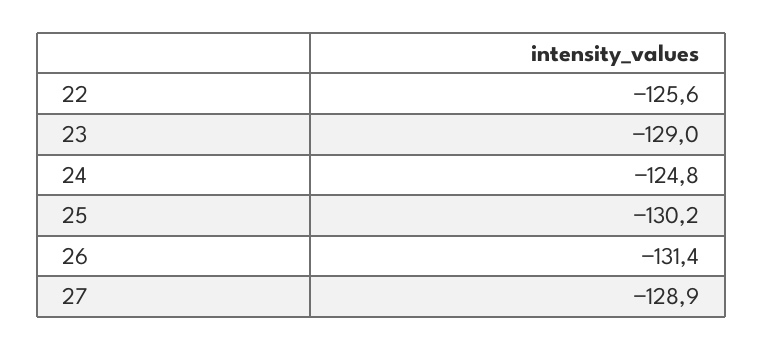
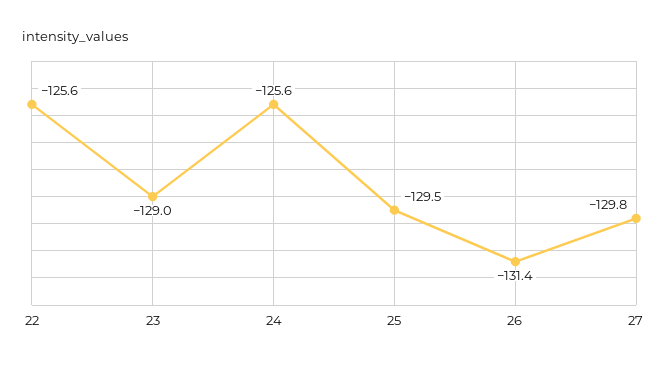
24: -124.8 -> -125.6
25: -130.2 -> -129.5
27: -128.9 -> -129.8

